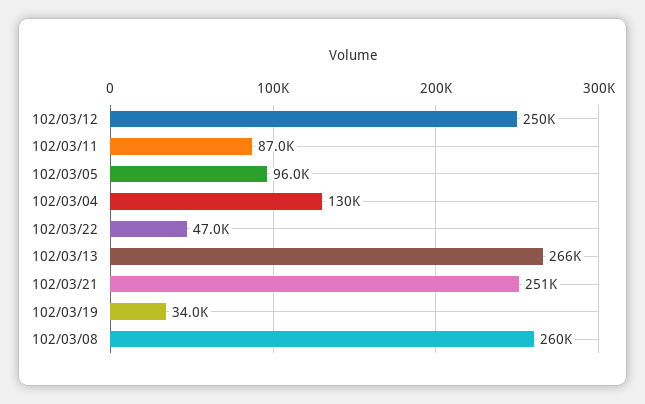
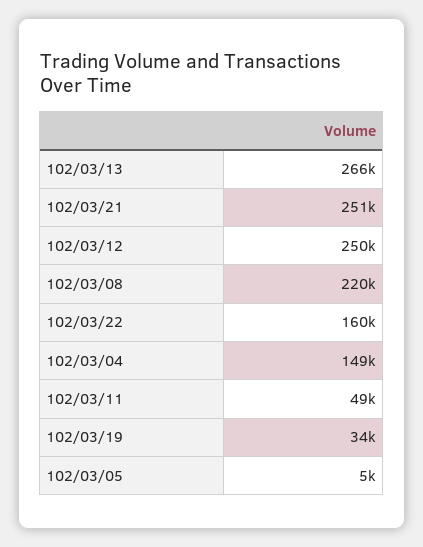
102/03/11: 87000 -> 49000
102/03/05: 96000 -> 5000
102/03/04: 130000 -> 149000
102/03/22: 47000 -> 160000
102/03/08: 260000 -> 220000

